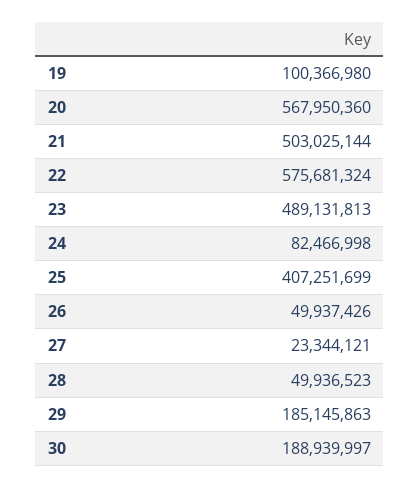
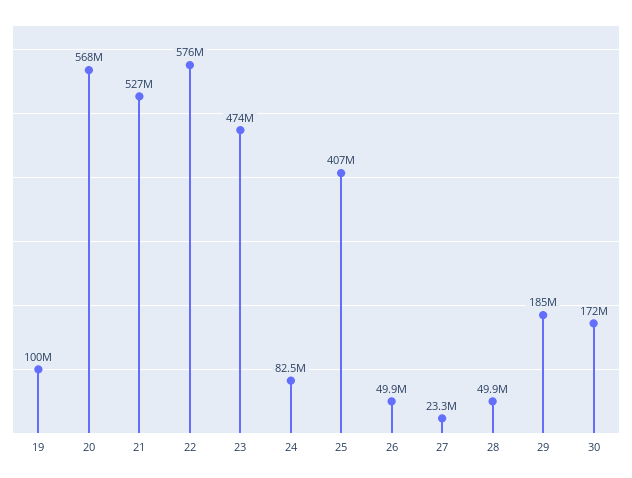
21: 503025144 -> 527000000
23: 489131813 -> 474000000
30: 188939997 -> 172000000

